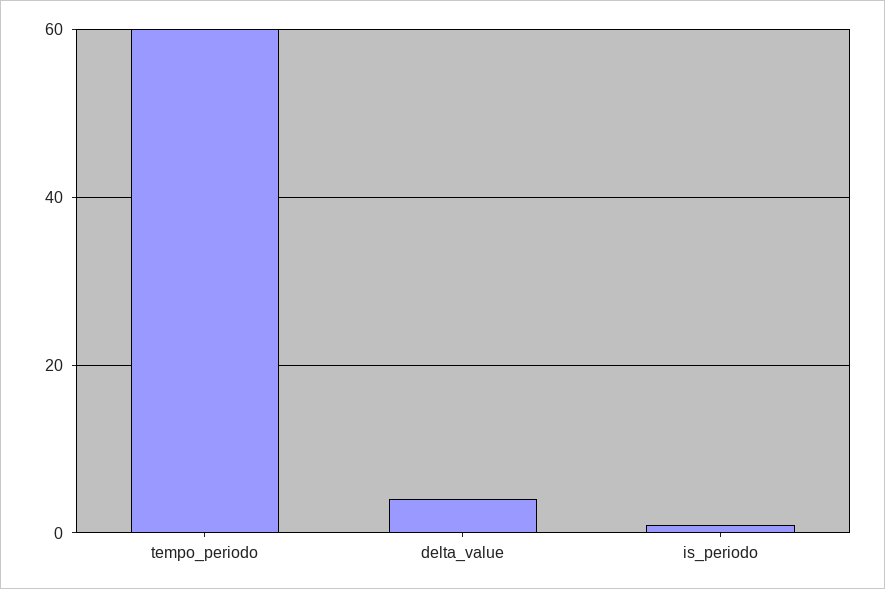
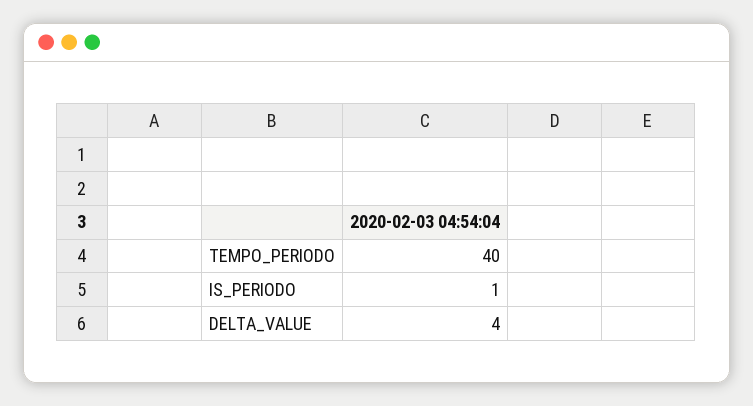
tempo_periodo: 60 -> 40

